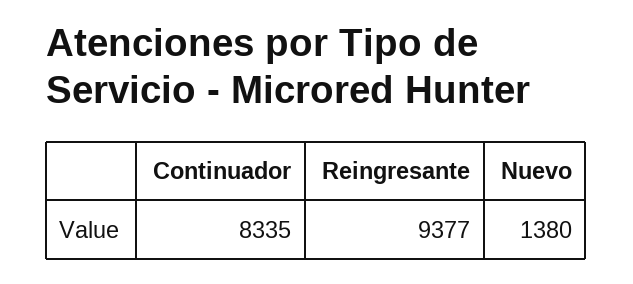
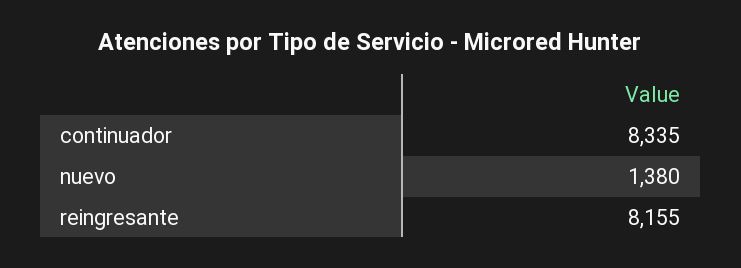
Reingresante: 9377 -> 8155

